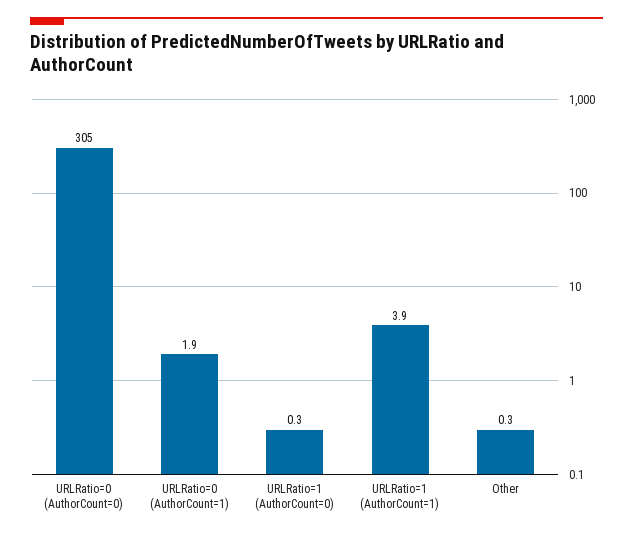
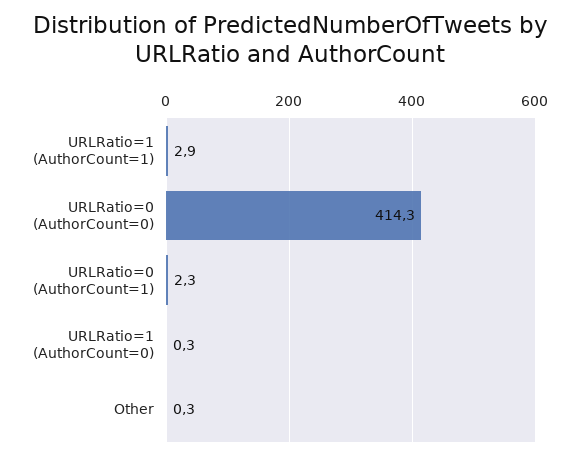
URLRatio=0 (AuthorCount=0): 305 -> 414.3
URLRatio=0 (AuthorCount=1): 1.9 -> 2.3
URLRatio=1 (AuthorCount=1): 3.9 -> 2.9

